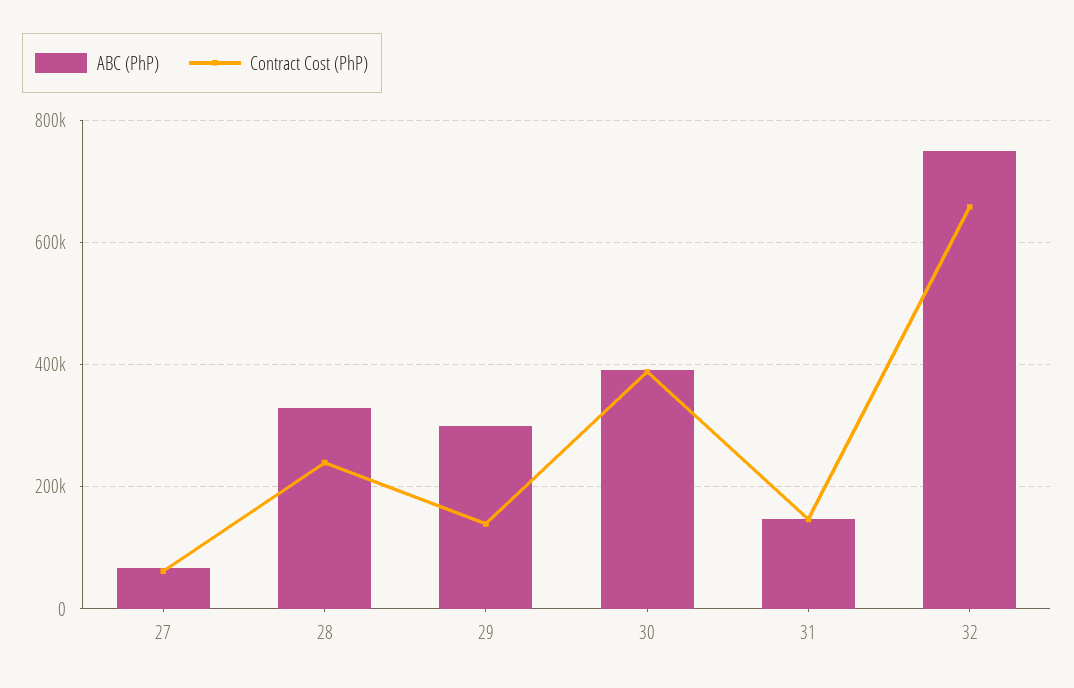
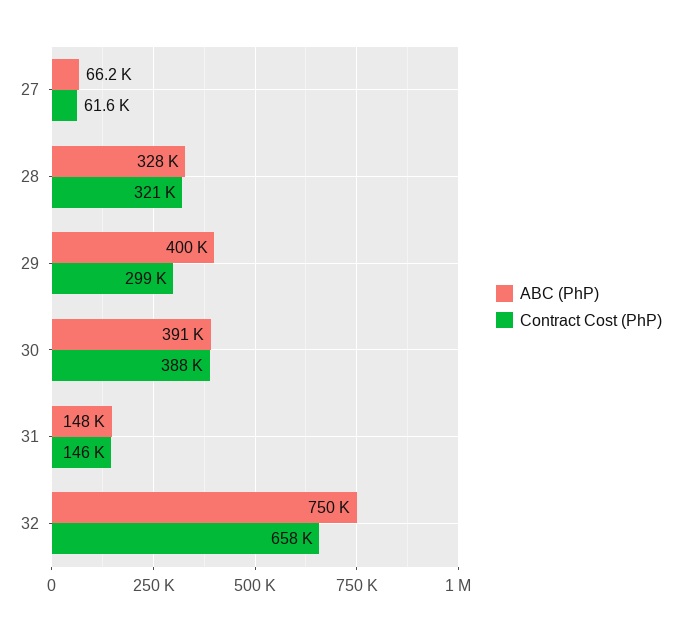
Contract Cost (PhP), 28: 240000 -> 321000
ABC (PhP), 29: 300000 -> 400000
Contract Cost (PhP), 29: 140000 -> 299000

